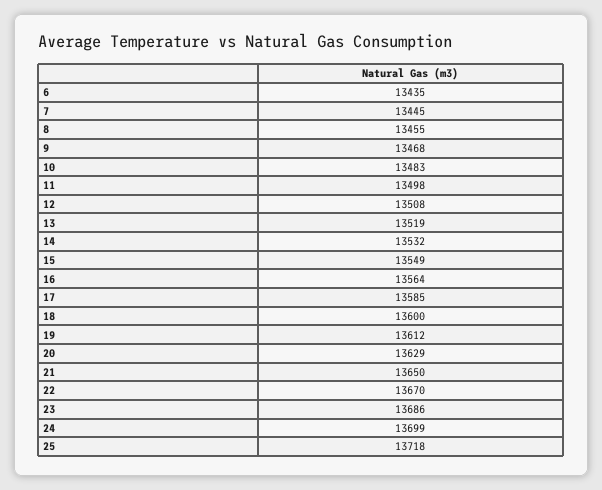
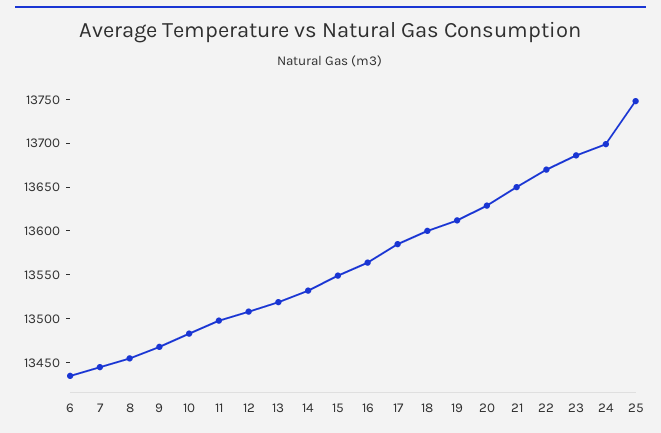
25: 13718 -> 13750

